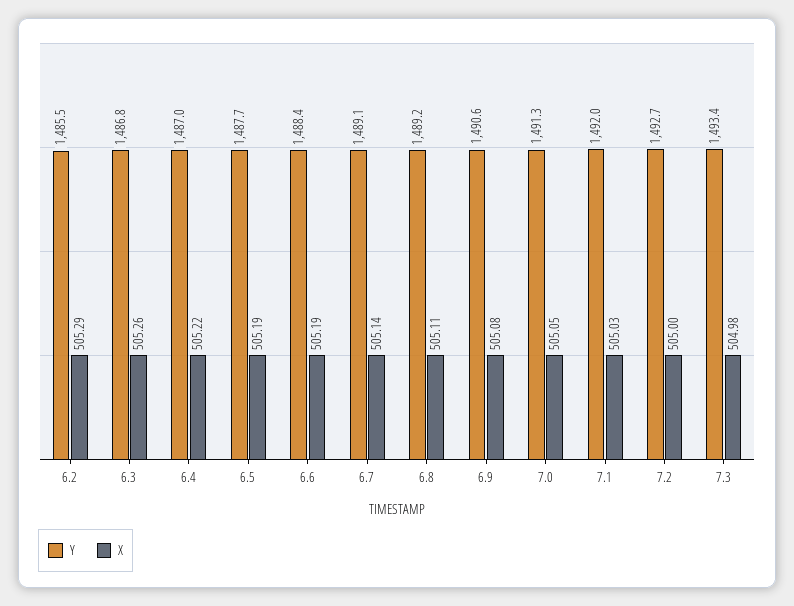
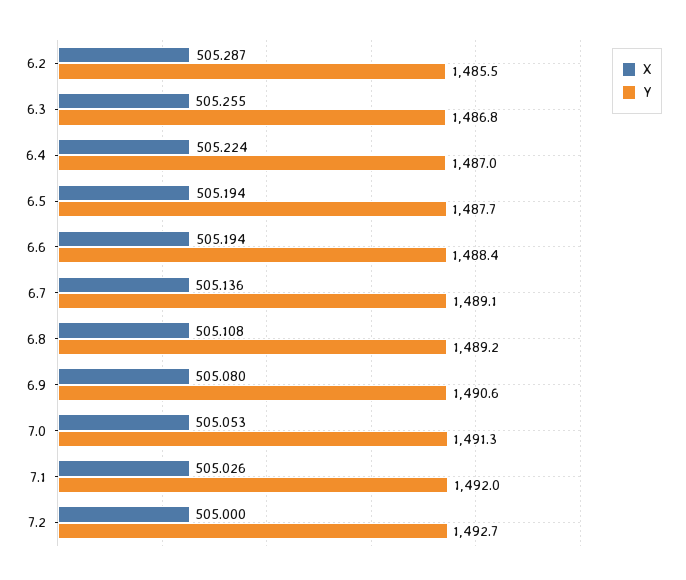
Y, 7.3: 1493.4 -> none
X, 7.3: 504.98 -> none

